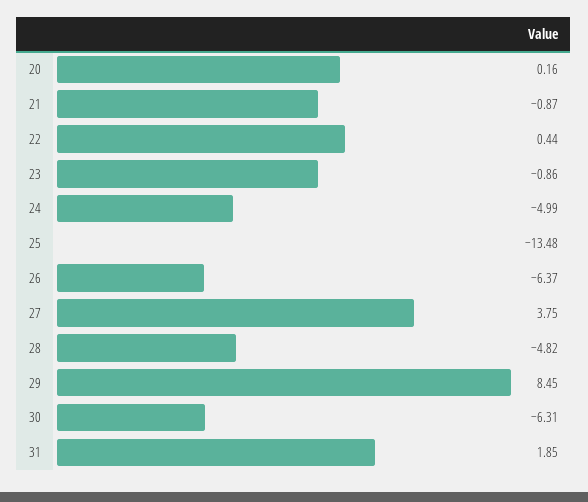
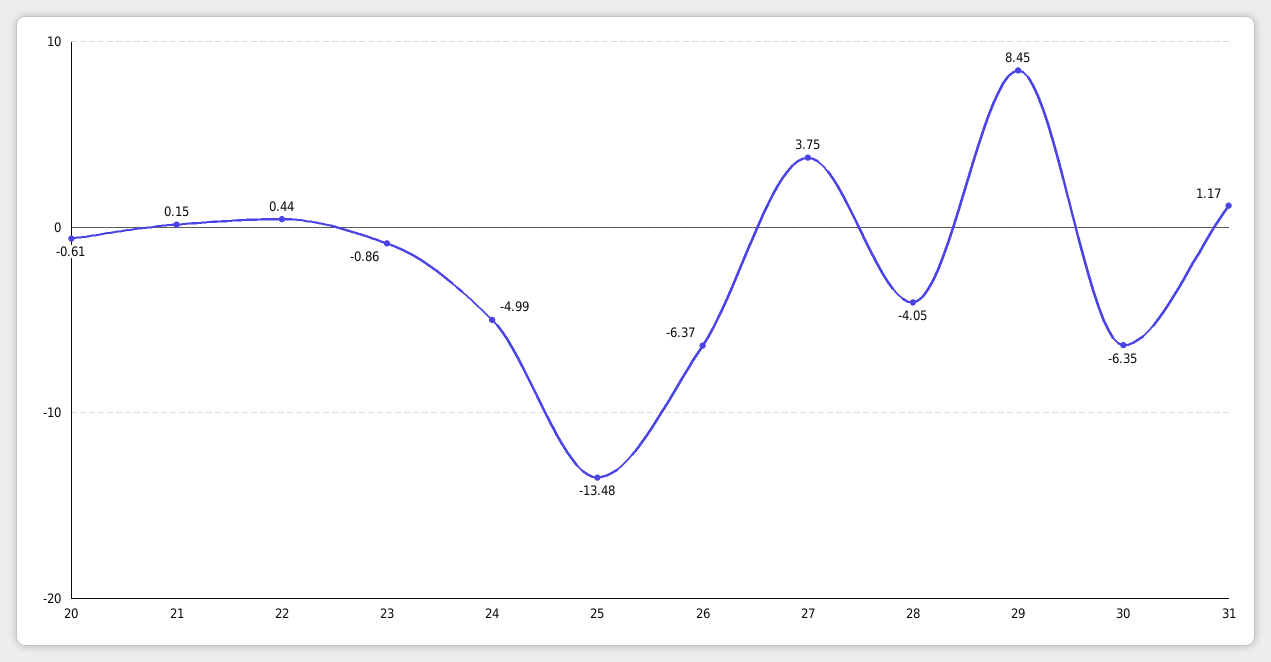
20: 0.16 -> -0.61
21: -0.87 -> 0.15
28: -4.82 -> -4.05
30: -6.31 -> -6.35
31: 1.85 -> 1.17

